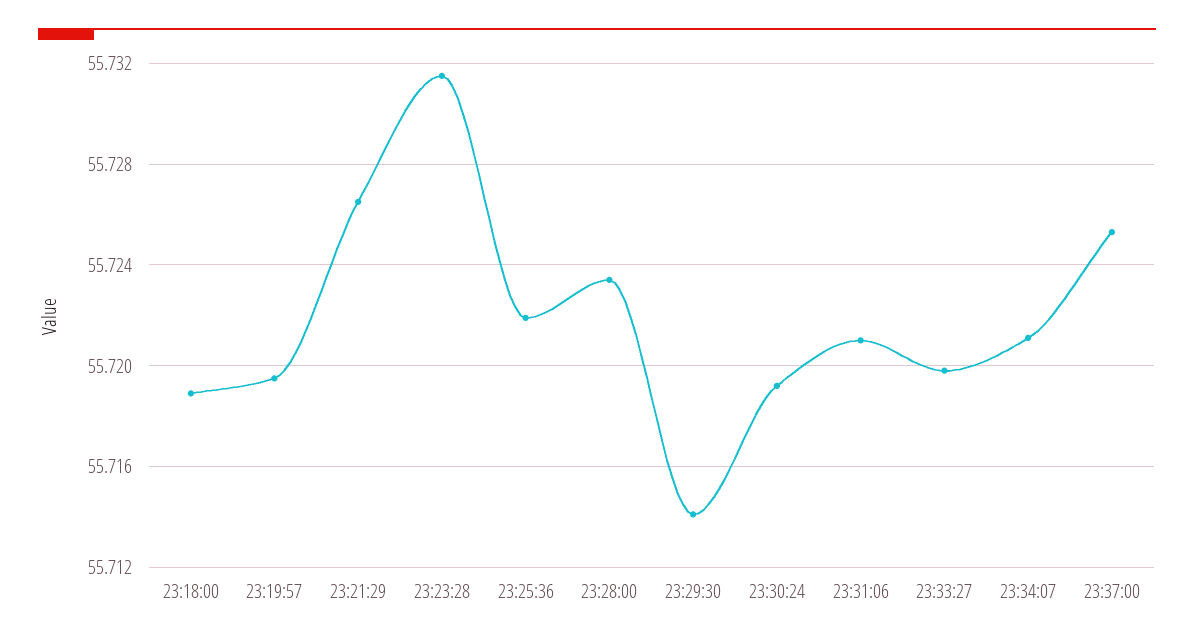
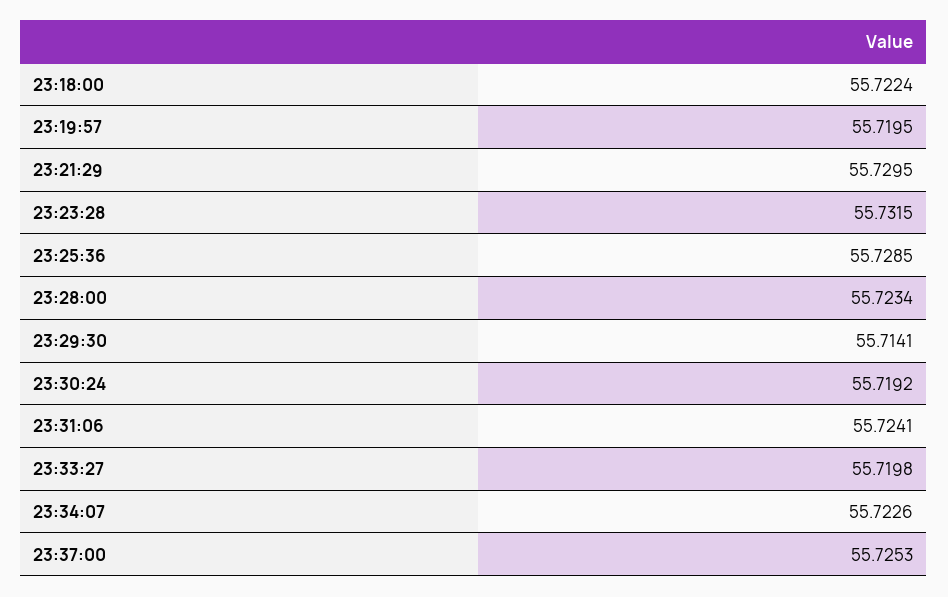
23:18:00: 55.719 -> 55.7224
23:21:29: 55.7265 -> 55.7295
23:25:36: 55.722 -> 55.7285
23:31:06: 55.721 -> 55.7241
23:34:07: 55.721 -> 55.7226

